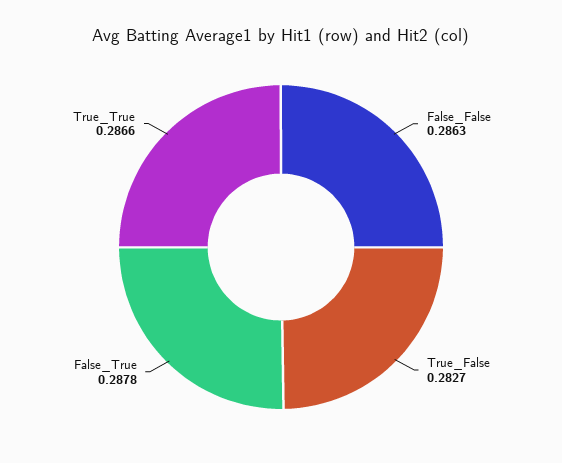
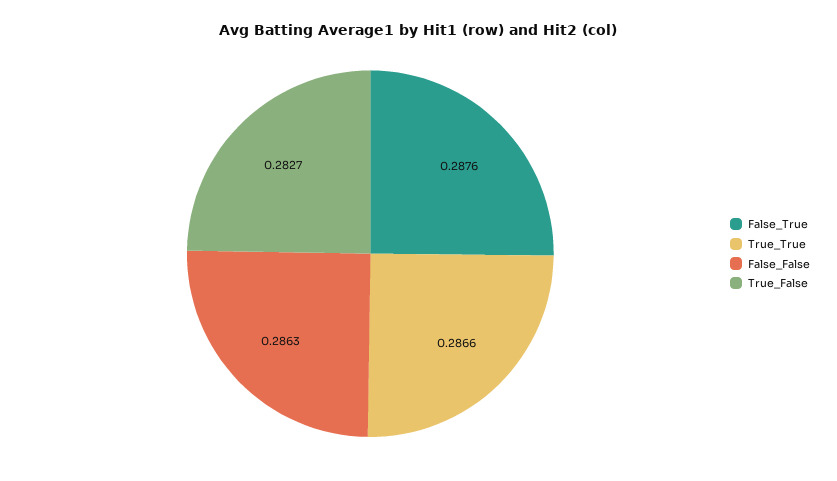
False_True: 0.2878 -> 0.2876

